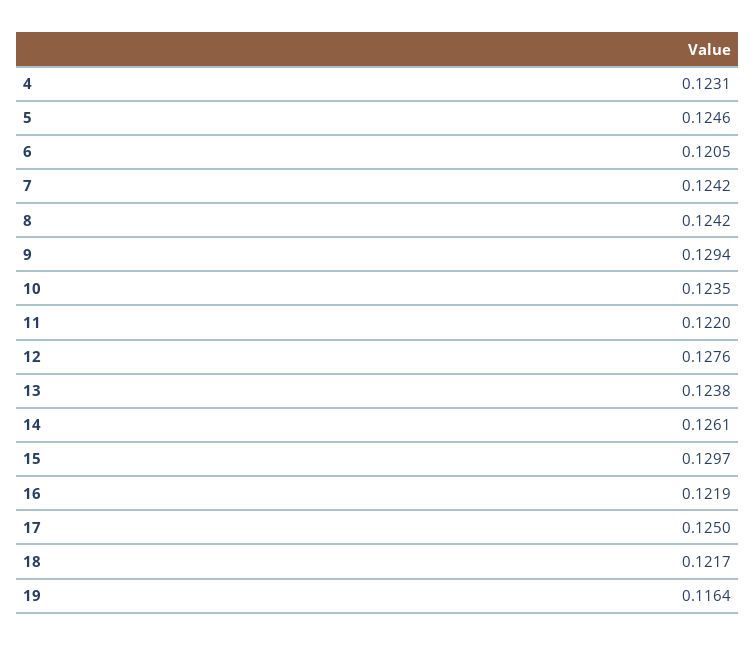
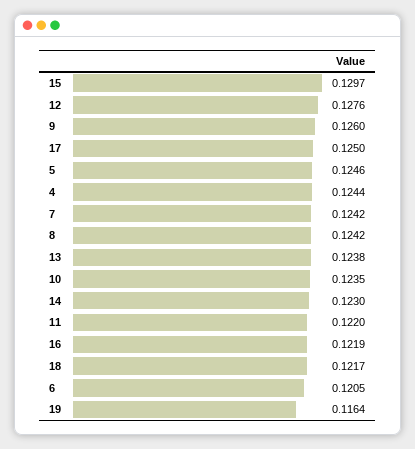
4: 0.1231 -> 0.1244
9: 0.1294 -> 0.126
14: 0.1261 -> 0.123

